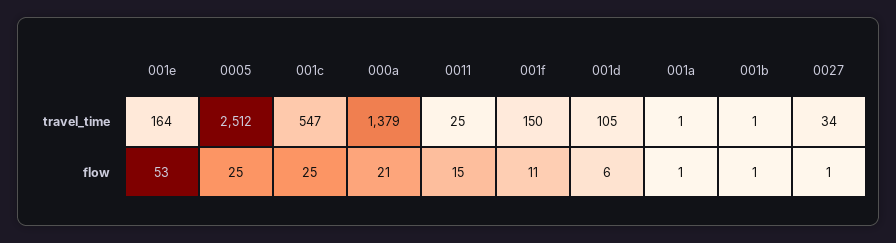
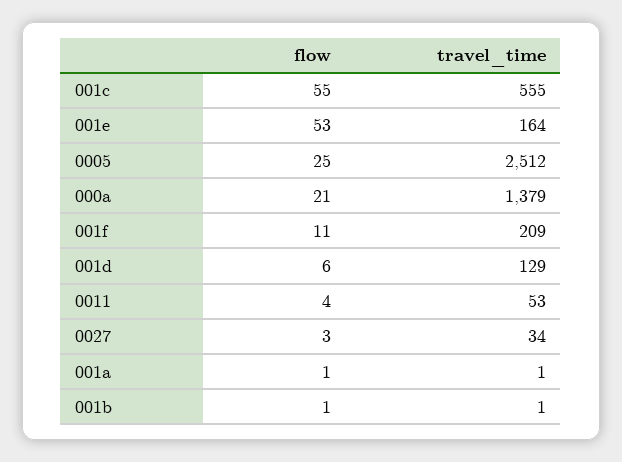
001c, travel_time: 547 -> 555
0011, travel_time: 25 -> 53
001f, travel_time: 150 -> 209
001d, travel_time: 105 -> 129
001c, flow: 25 -> 55
0011, flow: 15 -> 4
0027, flow: 1 -> 3

